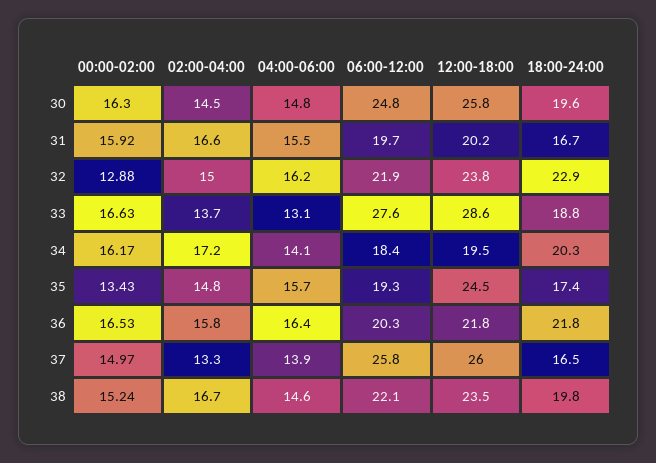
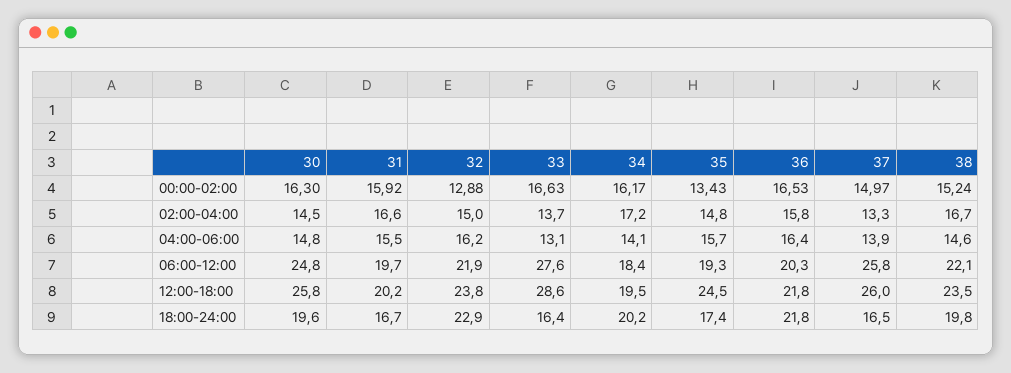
18:00-24:00, 33: 18.8 -> 16.4
18:00-24:00, 34: 20.3 -> 20.2

